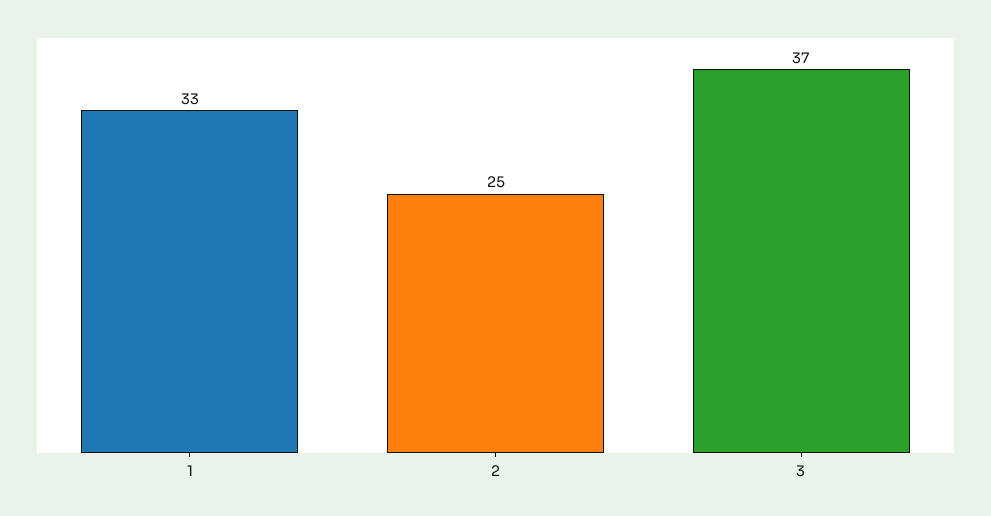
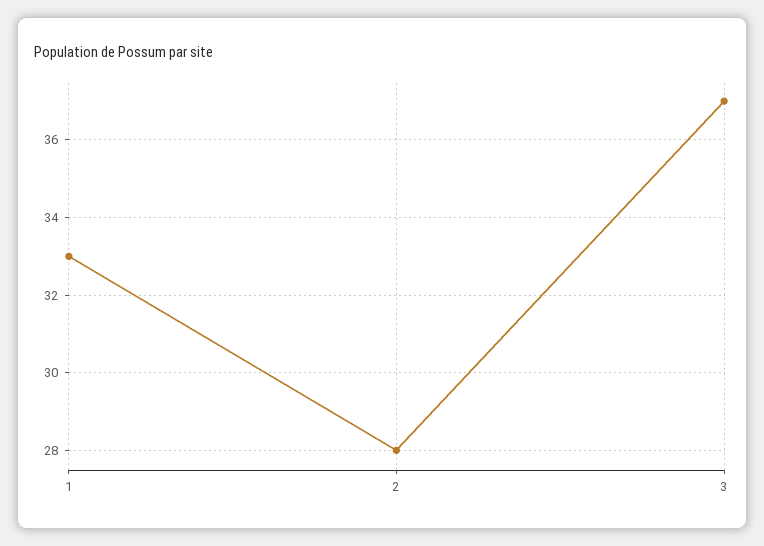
2: 25 -> 28

